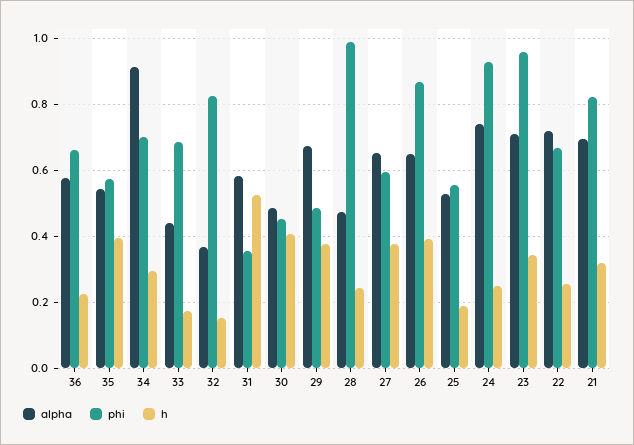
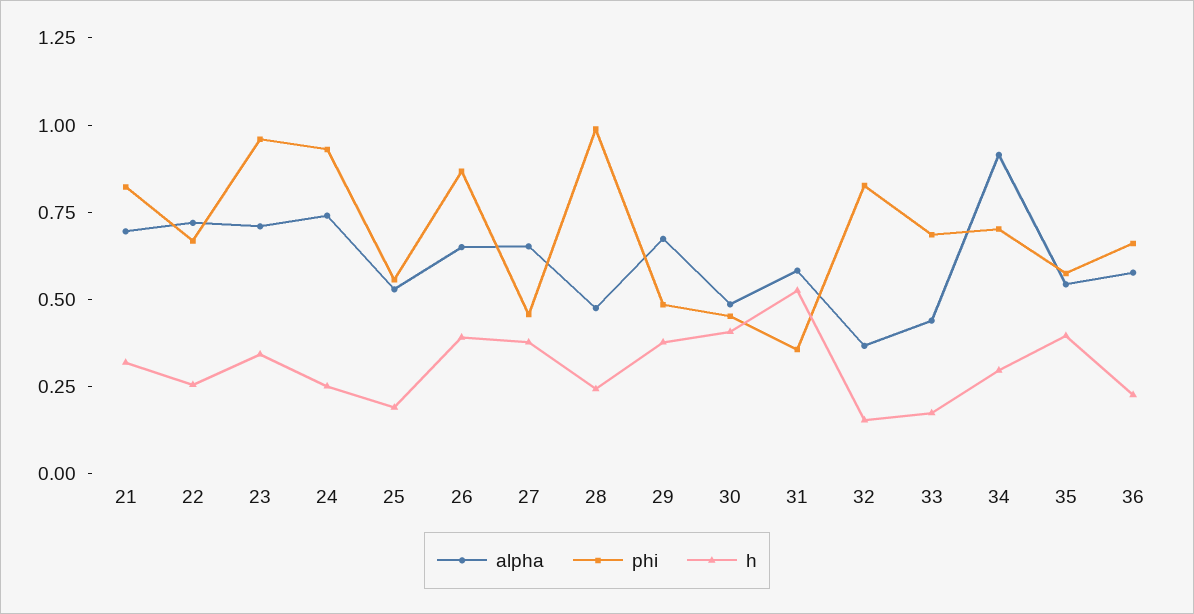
phi, 27: 0.6 -> 0.45

